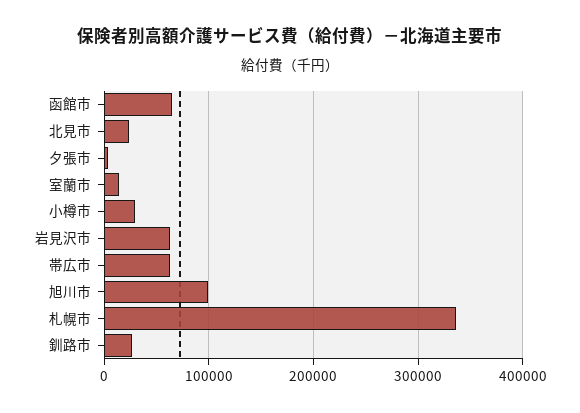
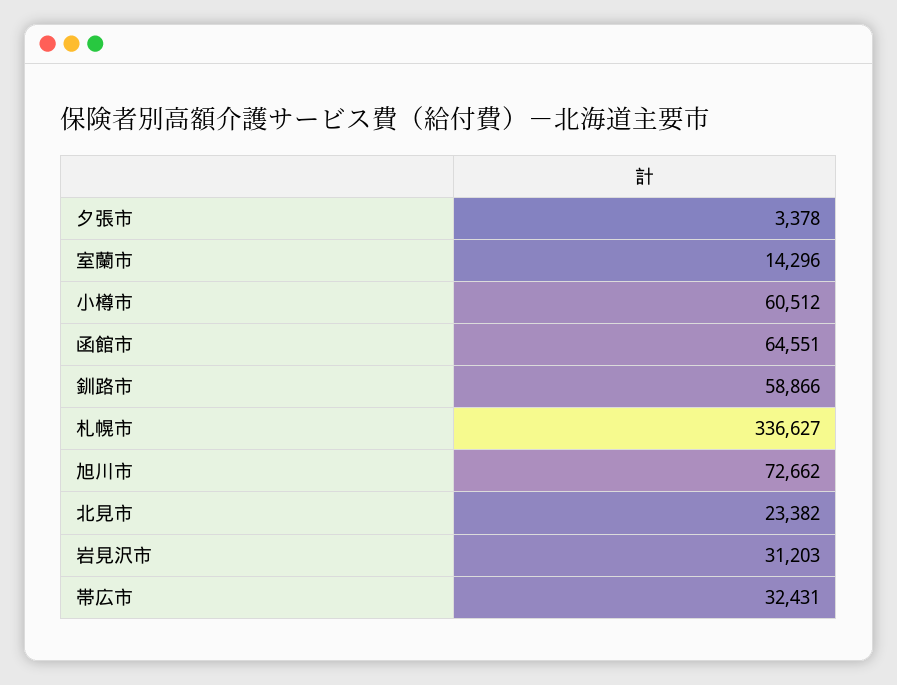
小樽市: 30000 -> 60512
岩見沢市: 60000 -> 31203
帯広市: 60000 -> 32431
旭川市: 100000 -> 72662
釧路市: 30000 -> 58866

